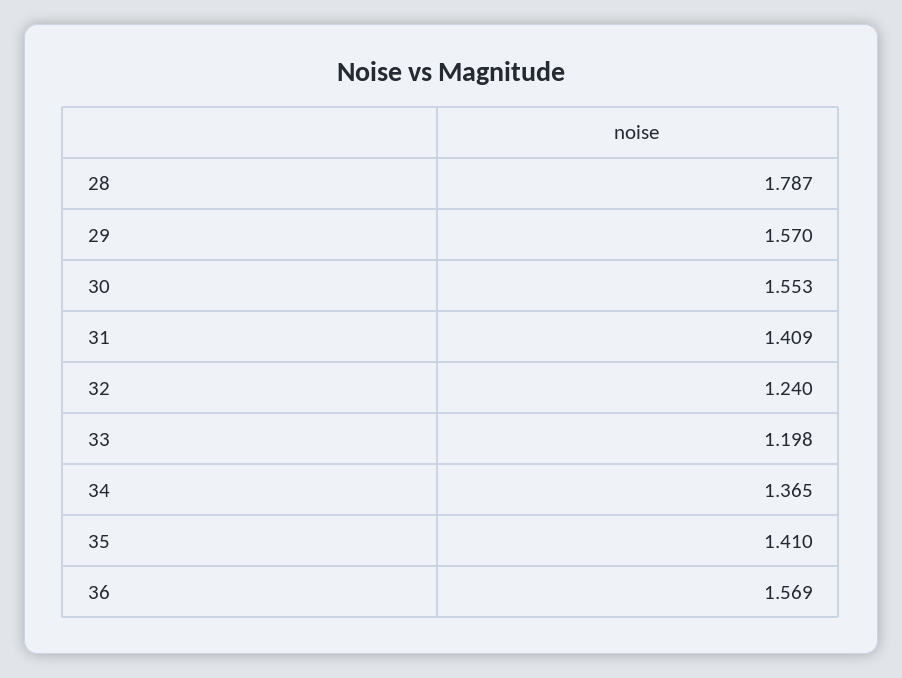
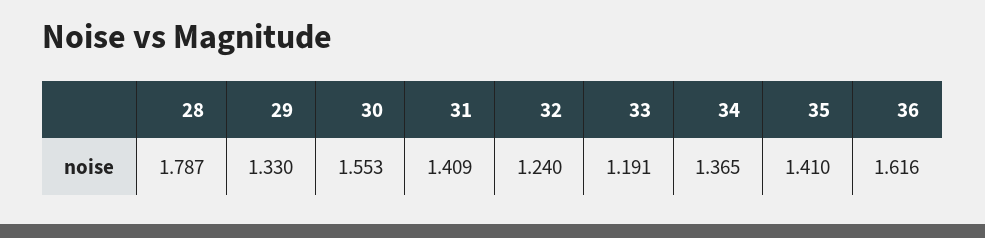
29: 1.57 -> 1.33
33: 1.198 -> 1.191
36: 1.569 -> 1.616

